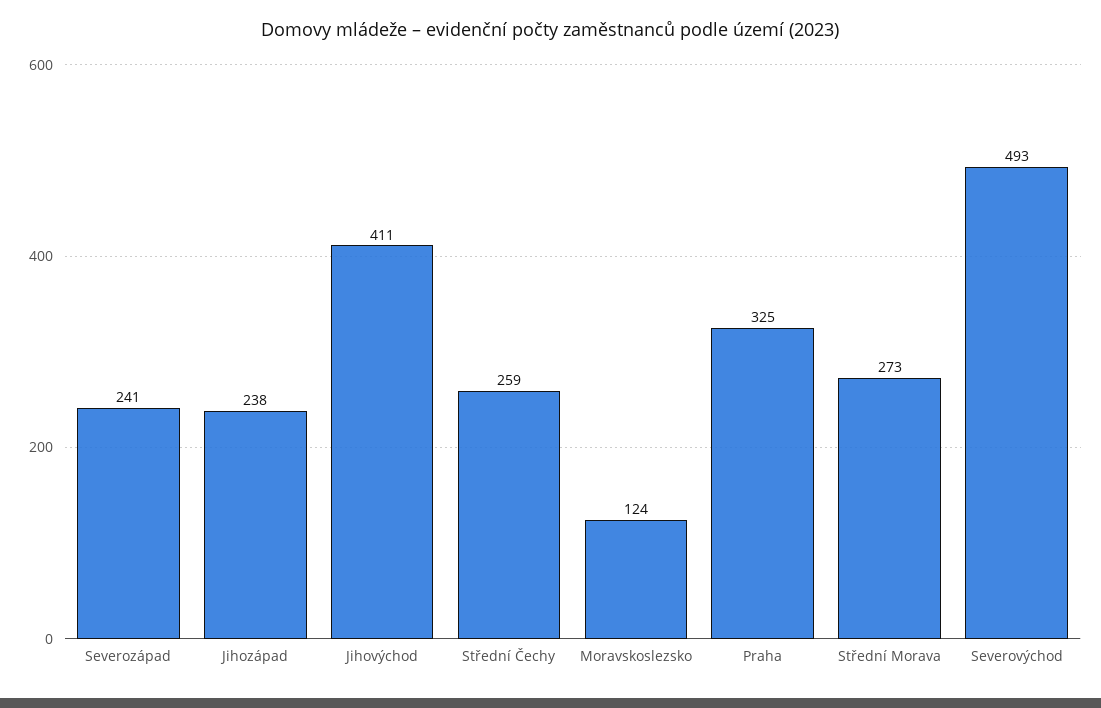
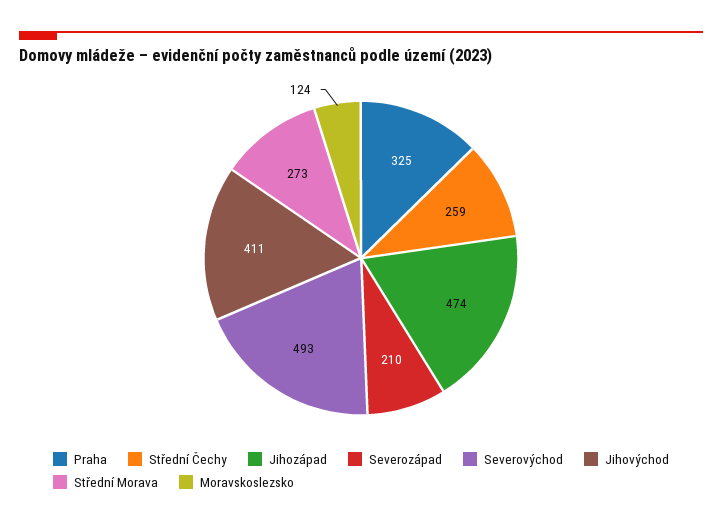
Severozápad: 241 -> 210
Jihozápad: 238 -> 474

